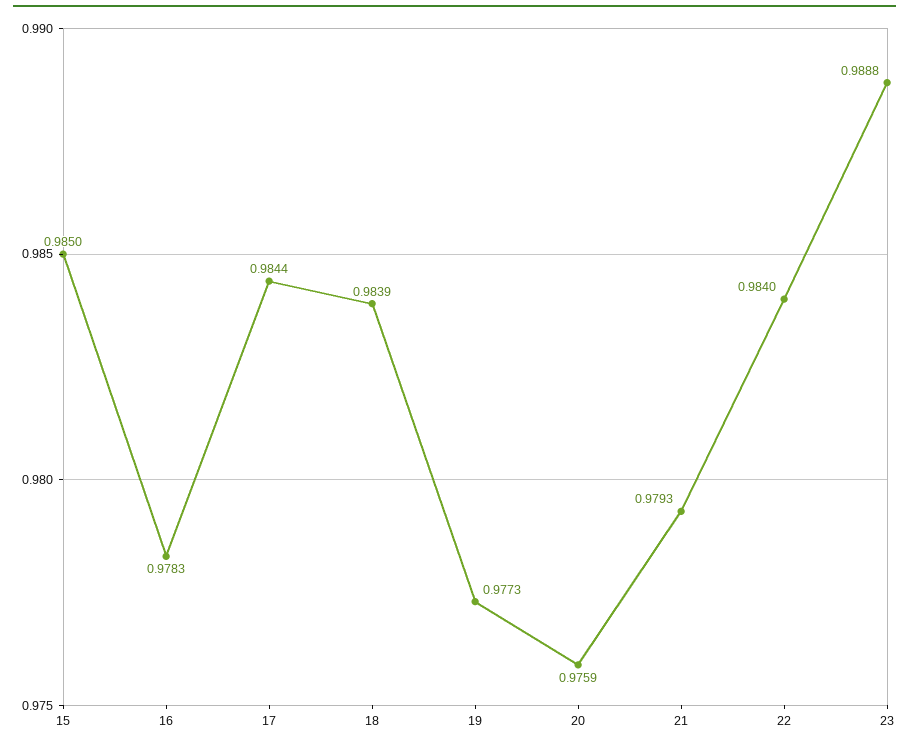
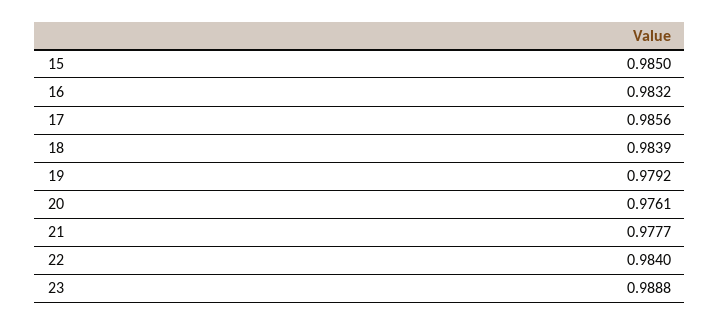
16: 0.9783 -> 0.9832
17: 0.9844 -> 0.9856
19: 0.9773 -> 0.9792
20: 0.9759 -> 0.9761
21: 0.9793 -> 0.9777

